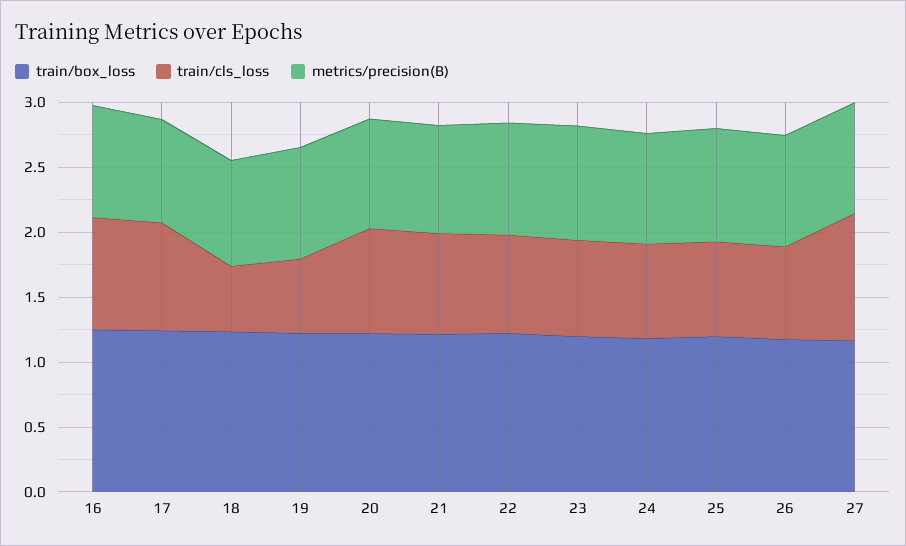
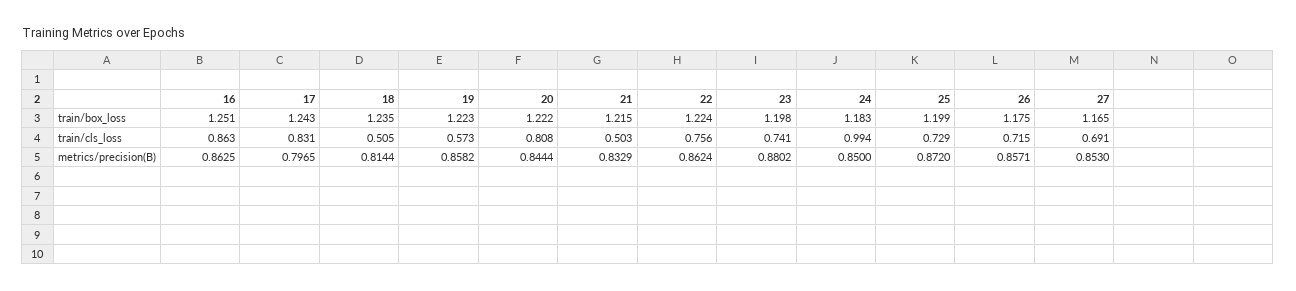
train/cls_loss, 21: 0.8 -> 0.503
train/cls_loss, 24: 0.7 -> 0.994
train/cls_loss, 27: 1 -> 0.691

